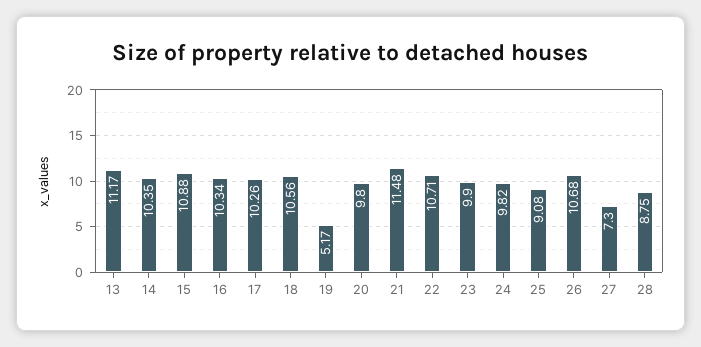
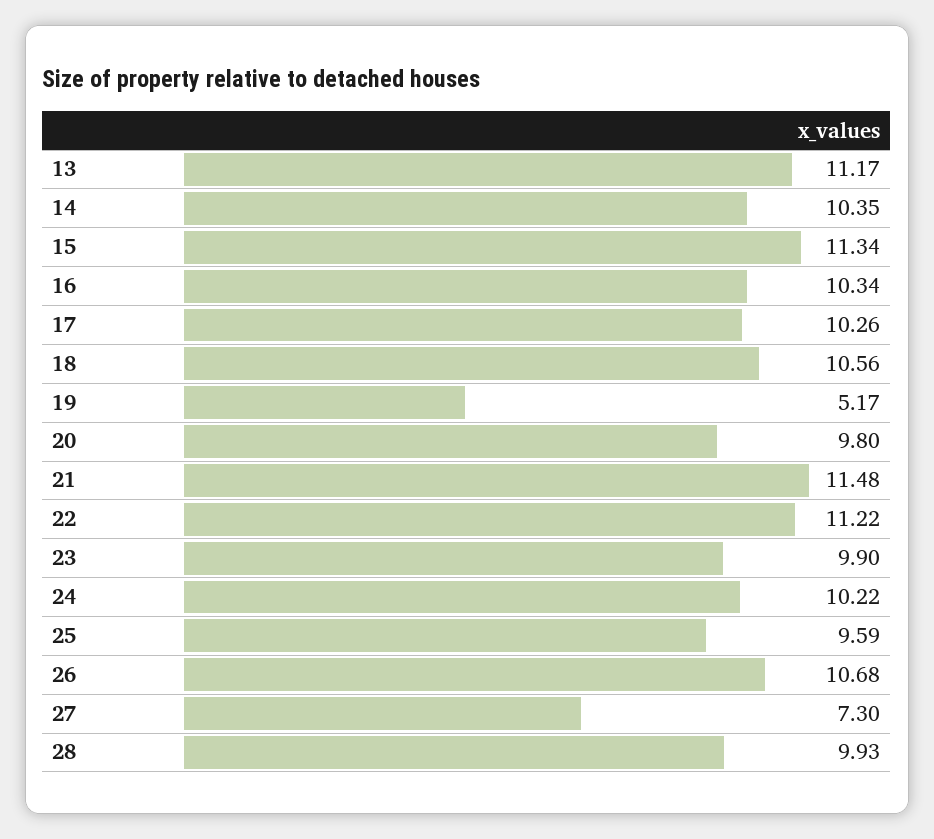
15: 10.88 -> 11.34
22: 10.71 -> 11.22
24: 9.82 -> 10.22
25: 9.08 -> 9.59
28: 8.75 -> 9.93

